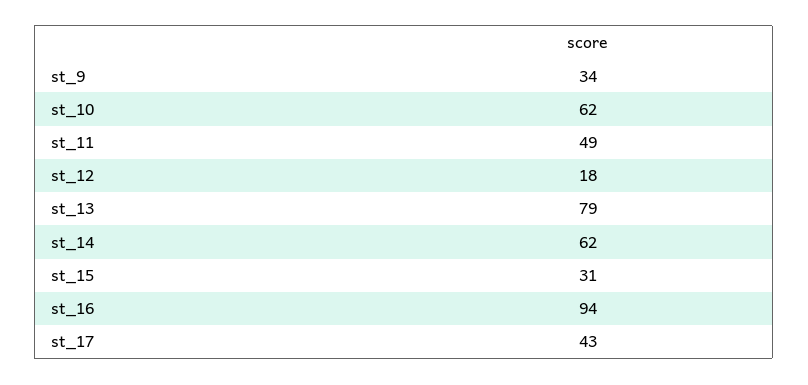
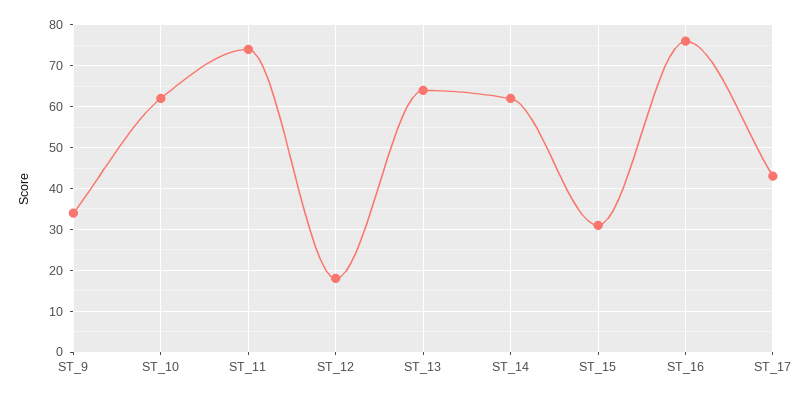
st_11: 49 -> 75
st_13: 79 -> 65
st_16: 94 -> 75

